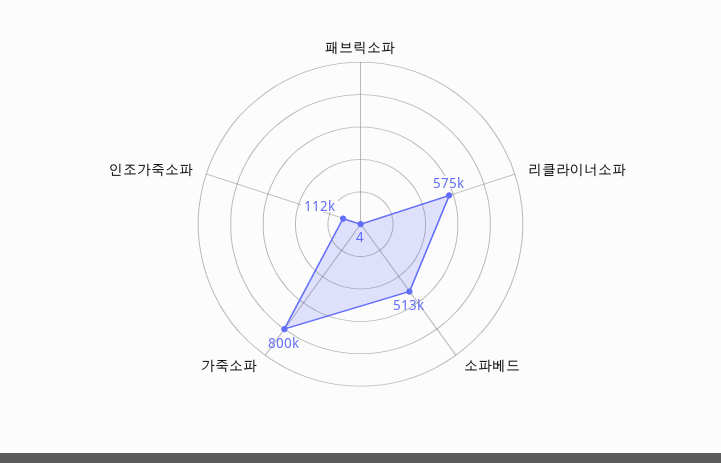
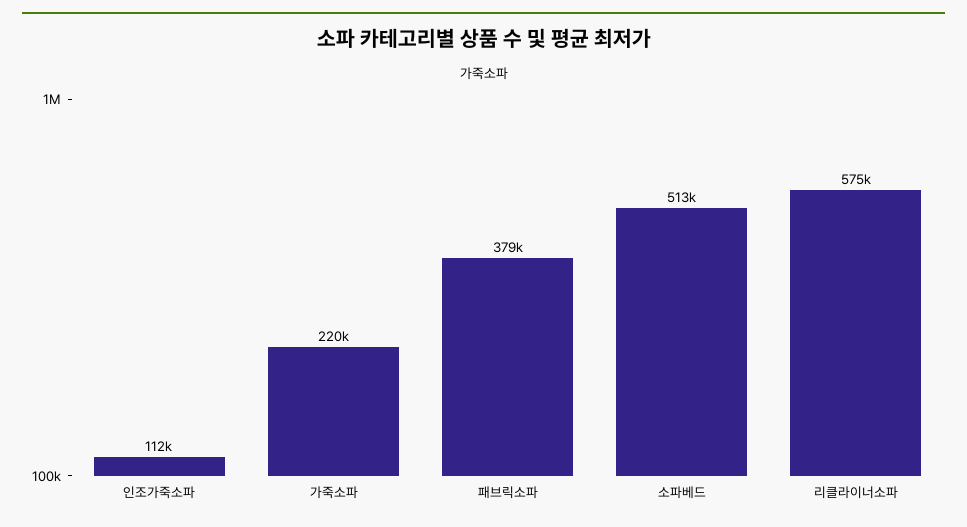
패브릭소파: 4 -> 379000
가죽소파: 800000 -> 220000

